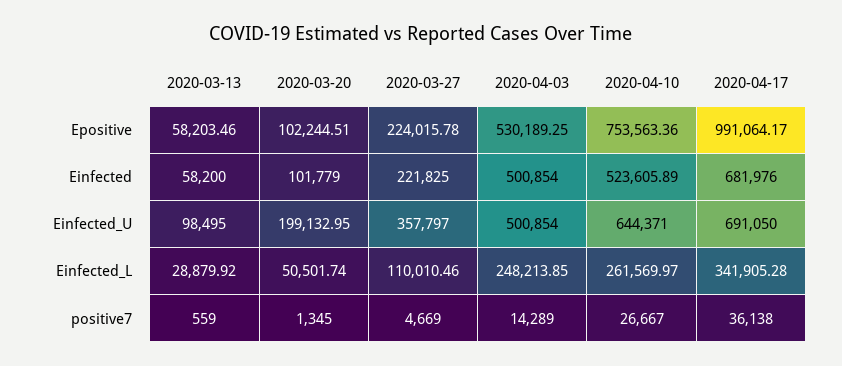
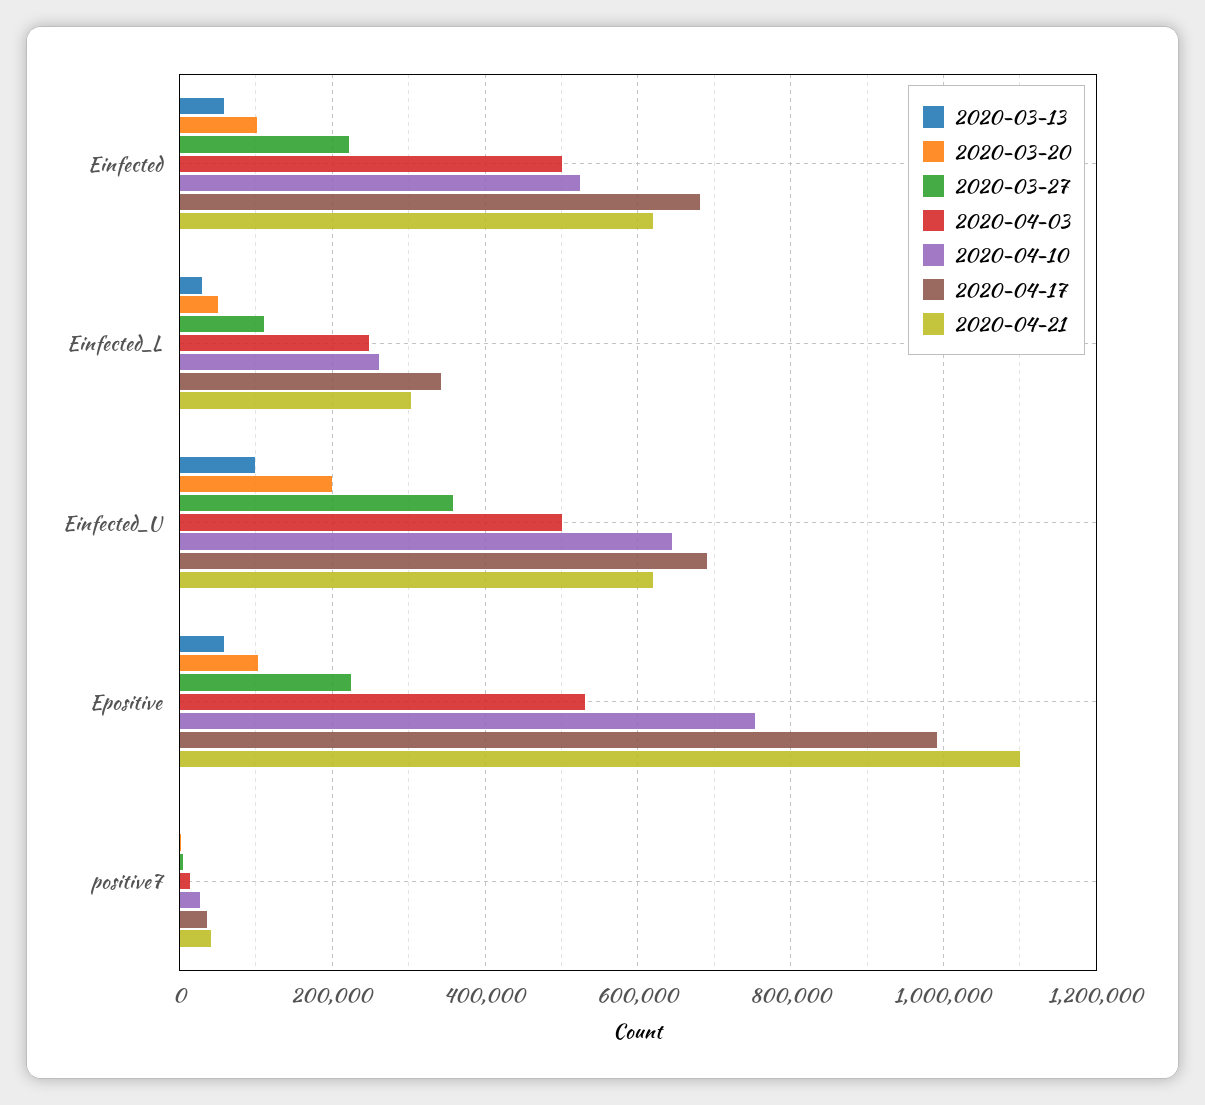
2020-04-21, Einfected: none -> 620000
2020-04-21, Einfected_L: none -> 300000
2020-04-21, Einfected_U: none -> 620000
2020-04-21, Epositive: none -> 1100000
2020-04-21, positive7: none -> 40000

